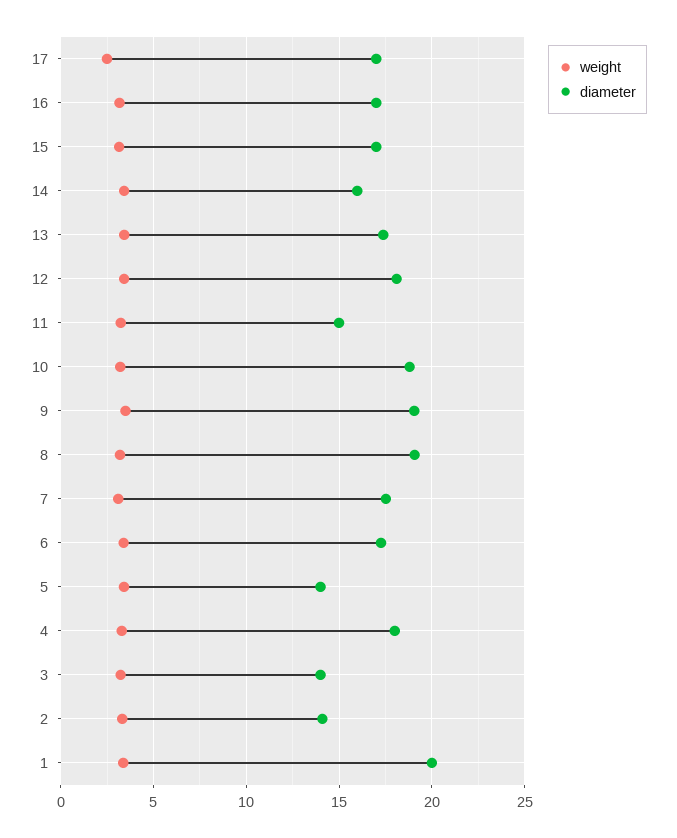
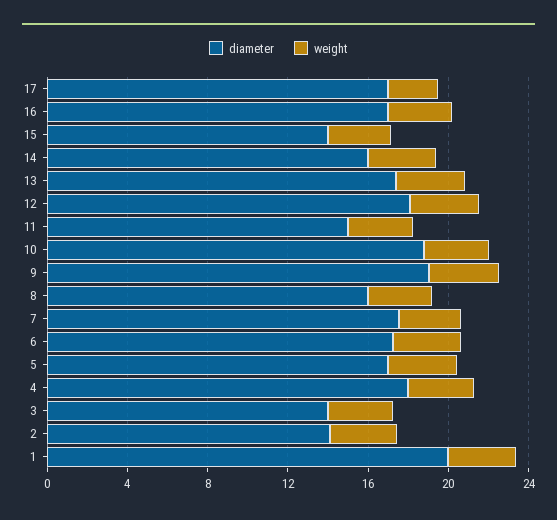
diameter, 15: 17 -> 14
diameter, 8: 19 -> 16
diameter, 5: 14 -> 17

